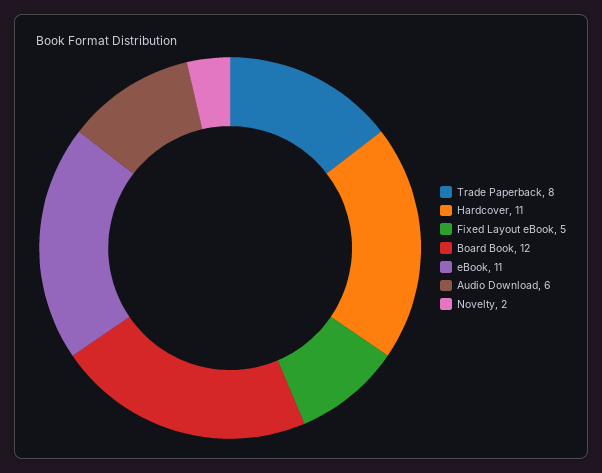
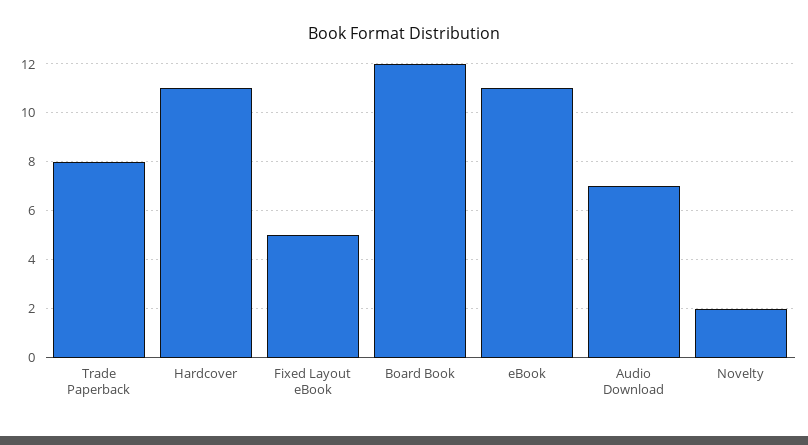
Audio Download: 6 -> 7

